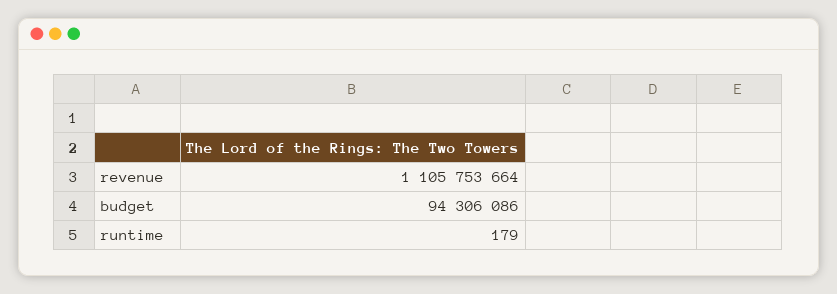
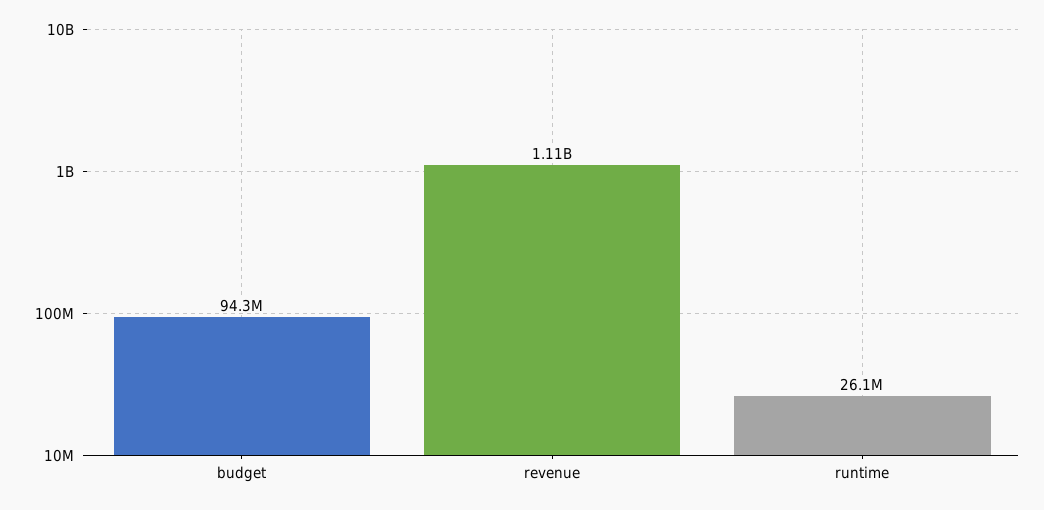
runtime: 179 -> 26100000

